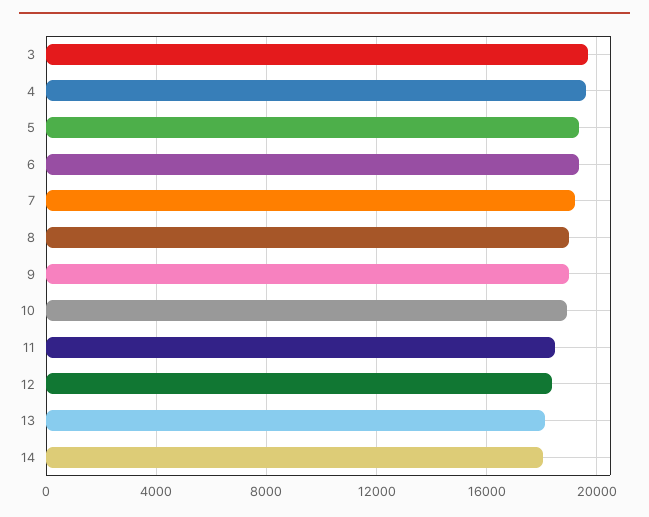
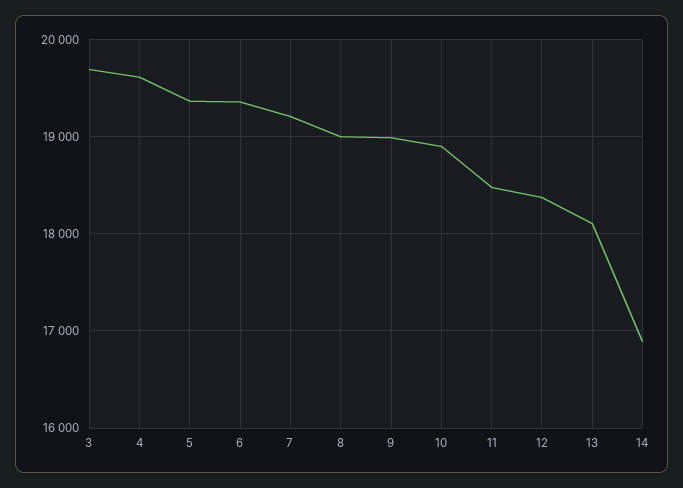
14: 18000 -> 16900

